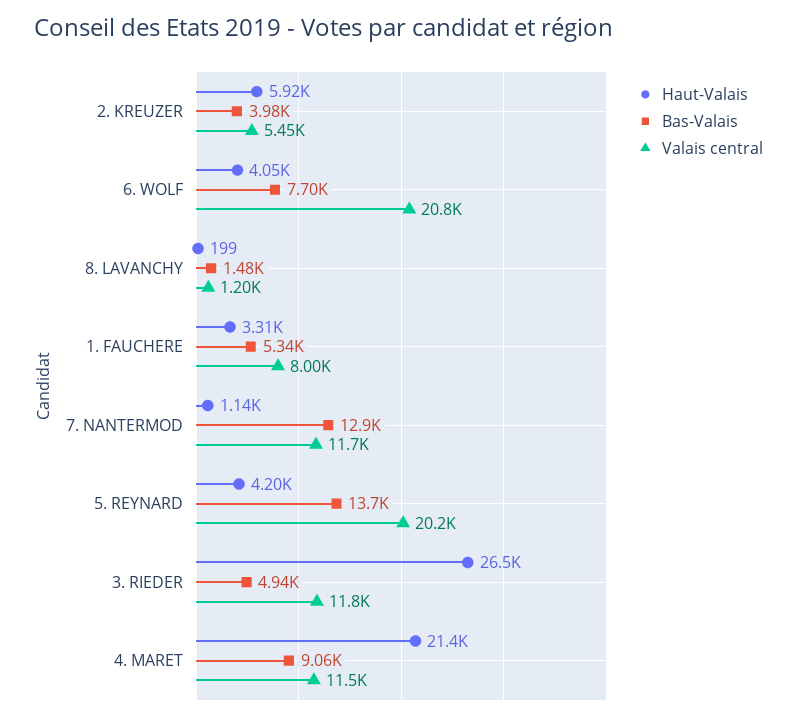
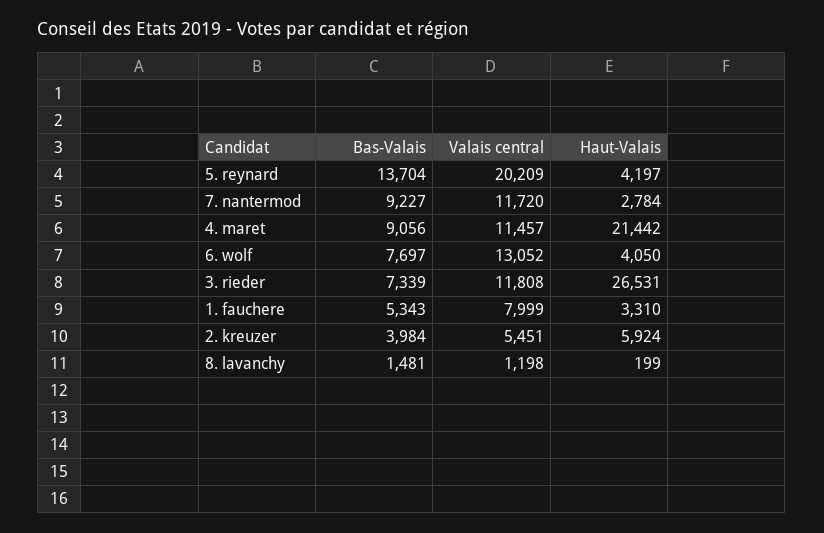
Valais central, 6. WOLF: 20800 -> 13052
Haut-Valais, 7. NANTERMOD: 1140 -> 2784
Bas-Valais, 7. NANTERMOD: 12900 -> 9227
Bas-Valais, 3. RIEDER: 4940 -> 7339

